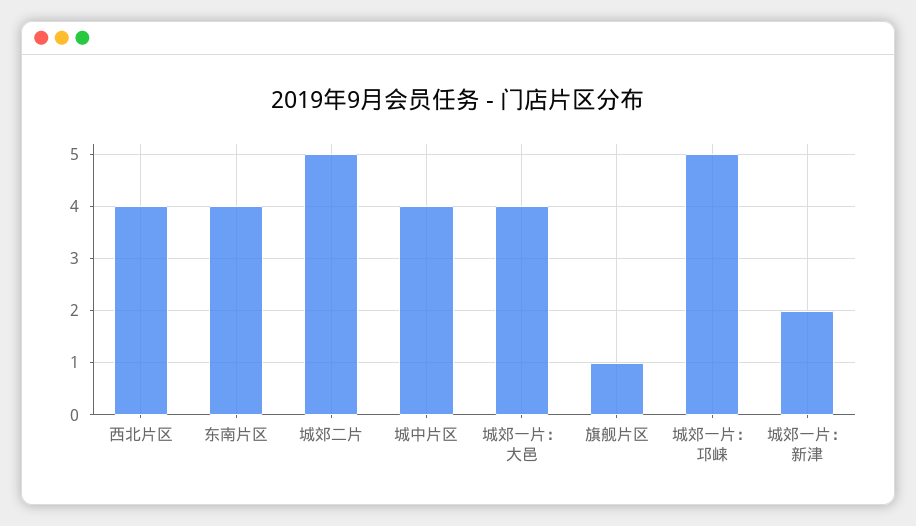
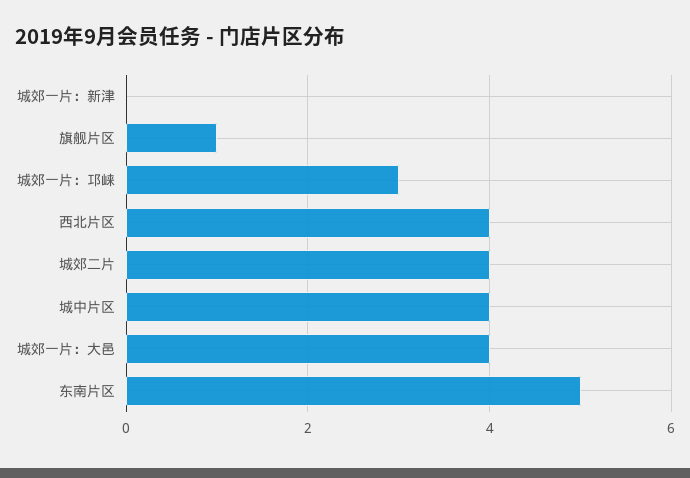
东南片区: 4 -> 5
城郊二片: 5 -> 4
城郊一片：邛崃: 5 -> 3
城郊一片：新津: 2 -> 0

